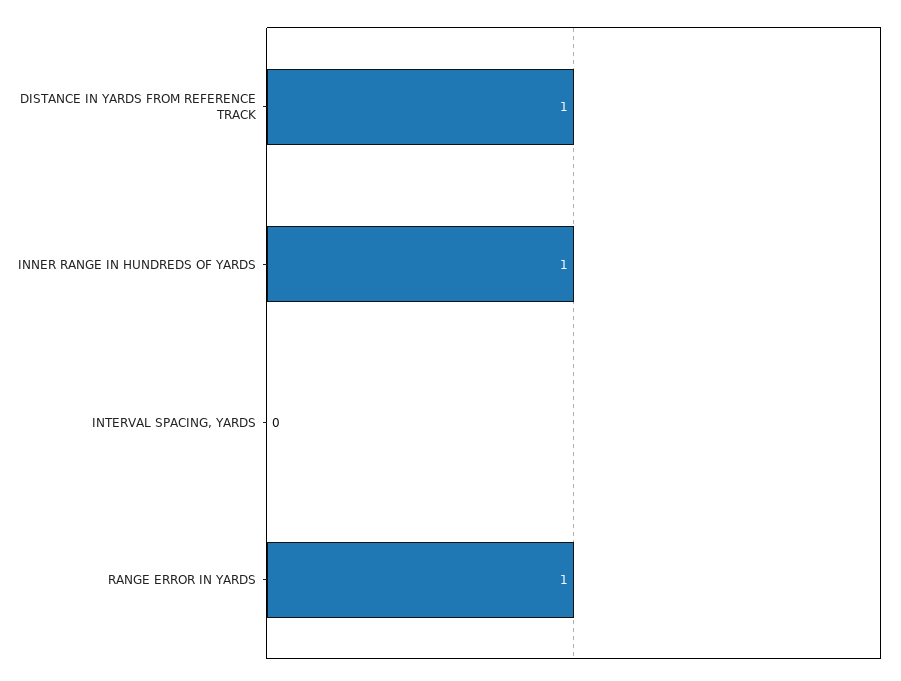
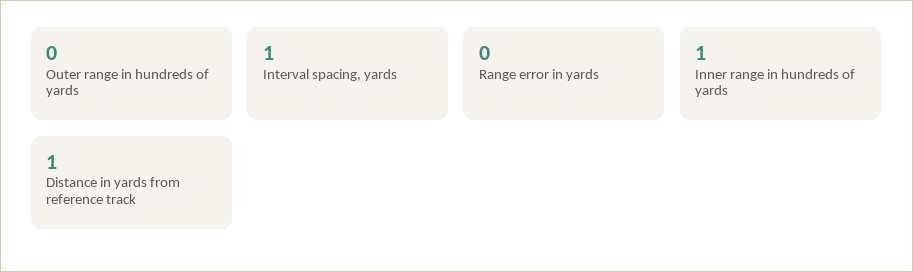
INTERVAL SPACING, YARDS: 0 -> 1
RANGE ERROR IN YARDS: 1 -> 0
Outer range in hundreds of yards: none -> 0

